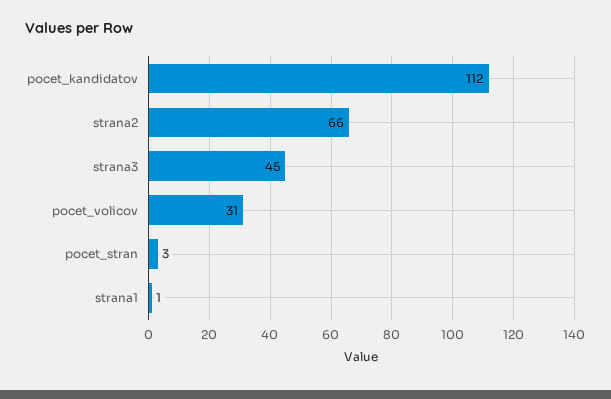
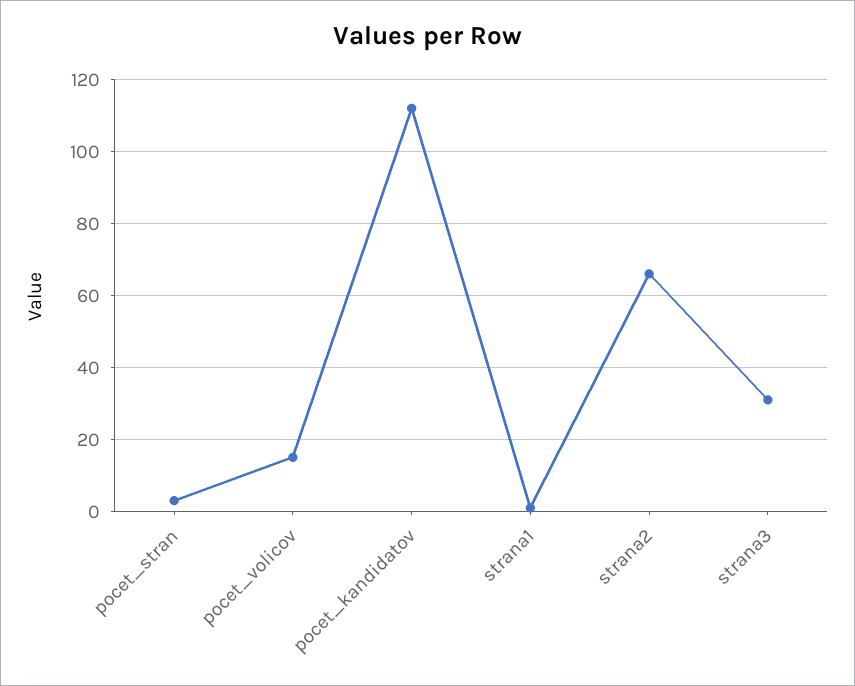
strana3: 45 -> 30
pocet_volicov: 31 -> 15

